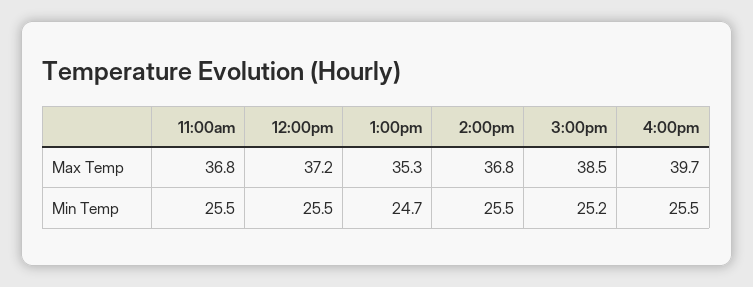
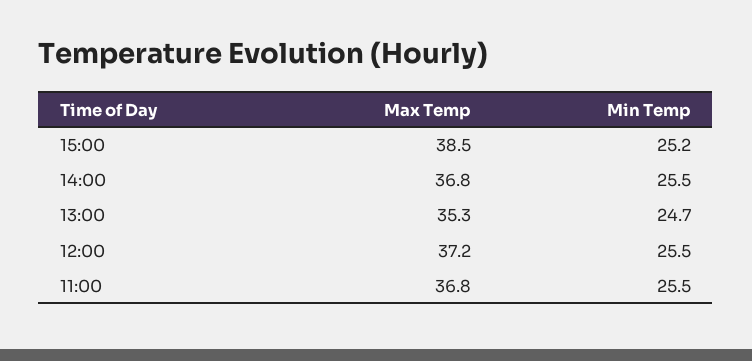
4:00pm, Max Temp: 39.7 -> none
4:00pm, Min Temp: 25.5 -> none

